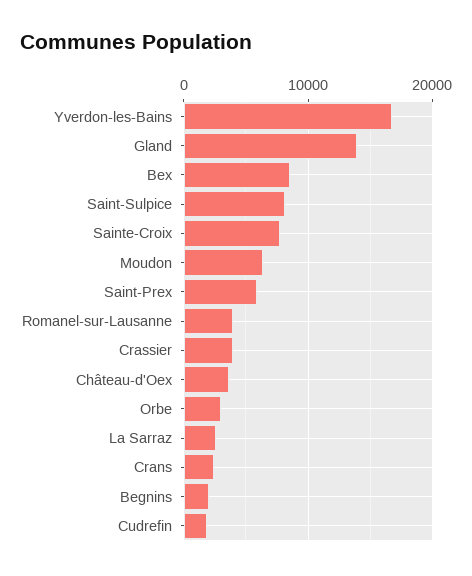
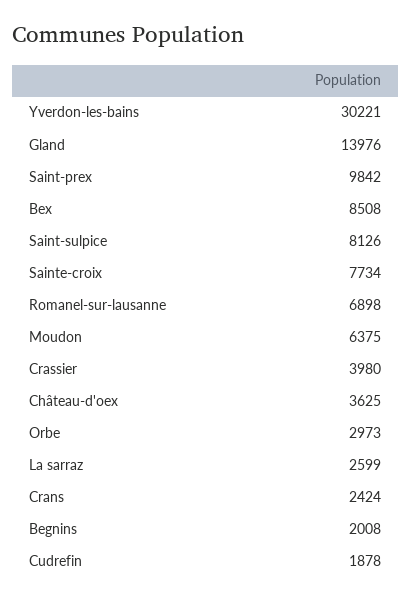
Yverdon-les-Bains: 17000 -> 30221
Saint-Prex: 6000 -> 9842
Romanel-sur-Lausanne: 4000 -> 6898

